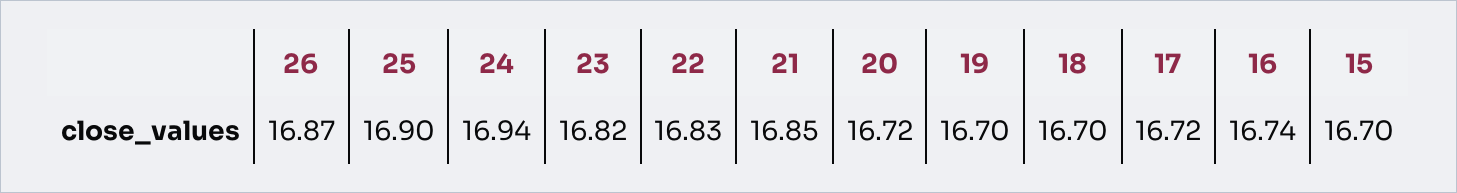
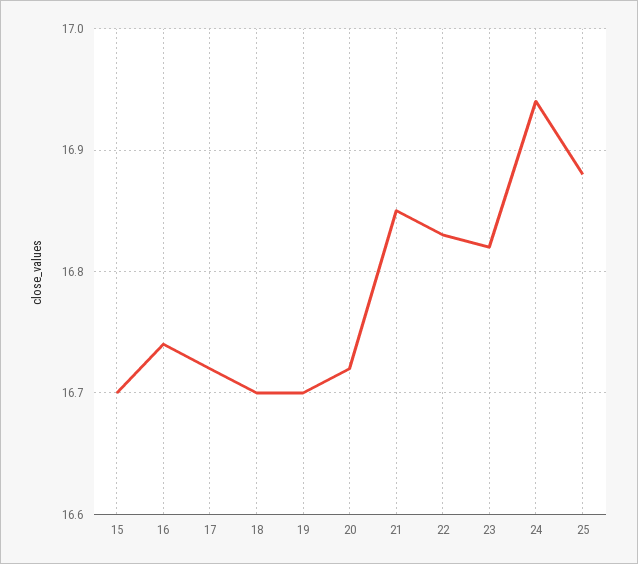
26: 16.87 -> none
25: 16.9 -> 16.88

